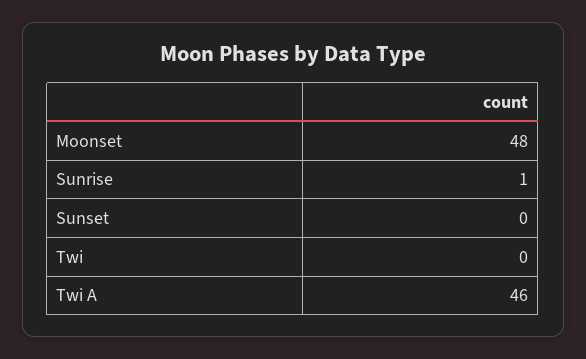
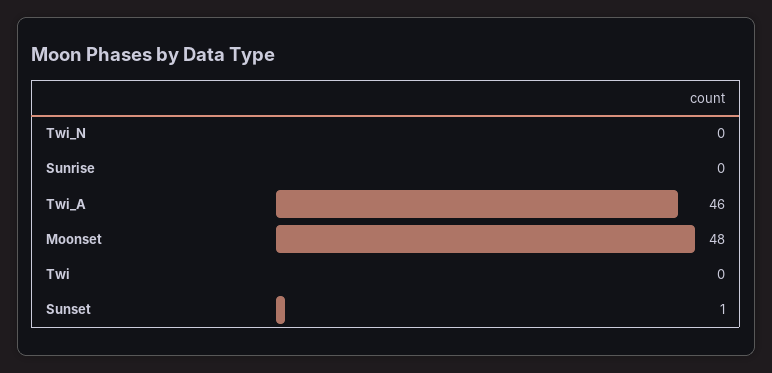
Sunrise: 1 -> 0
Sunset: 0 -> 1
Twi_N: none -> 0

